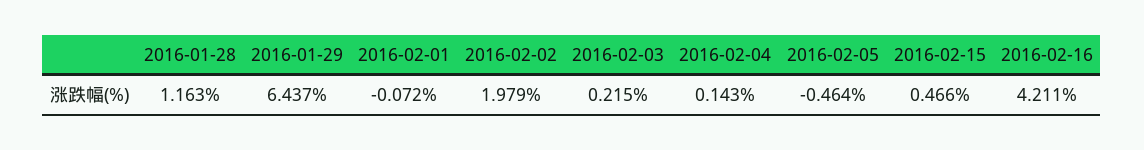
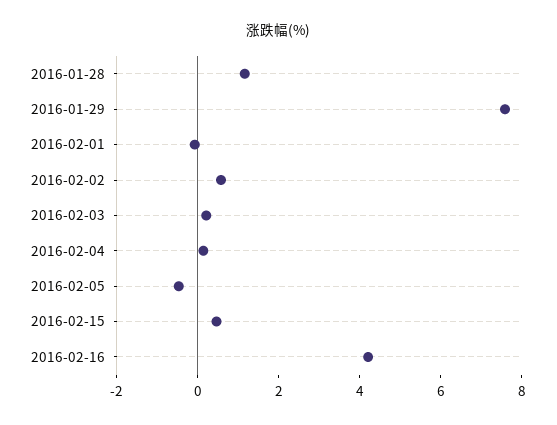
2016-01-29: 6.437 -> 7.5
2016-02-02: 1.979 -> 0.5

